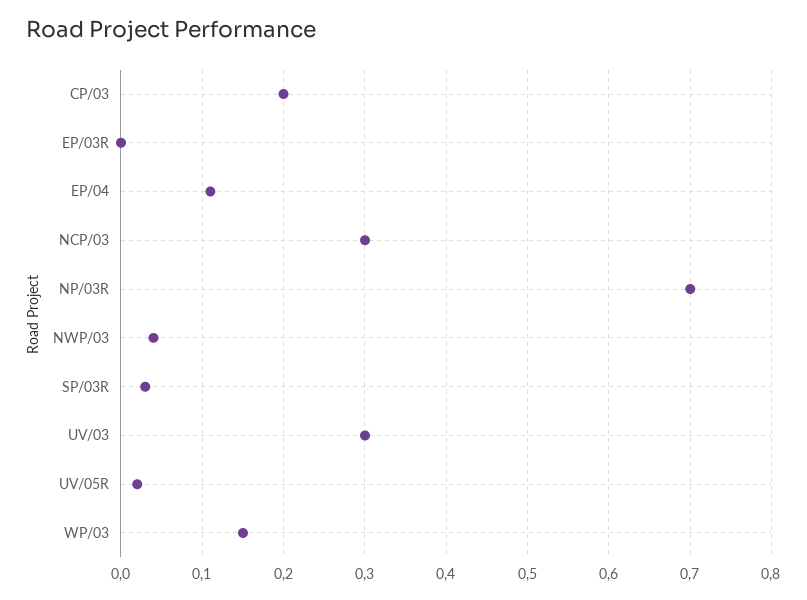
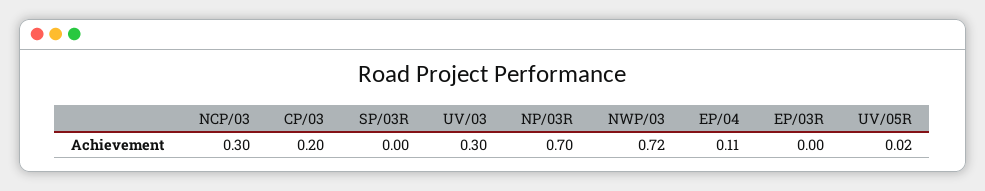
NWP/03: 0.04 -> 0.72
SP/03R: 0.03 -> 0
WP/03: 0.15 -> none

